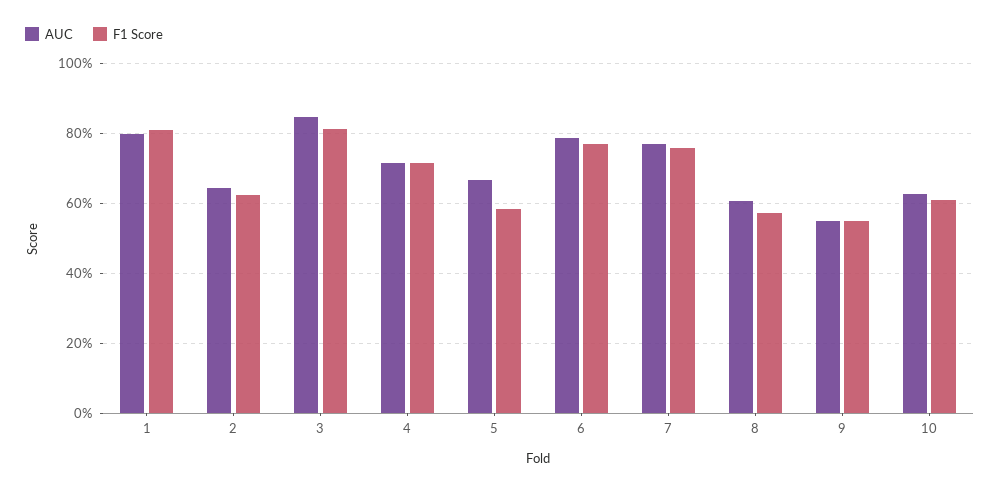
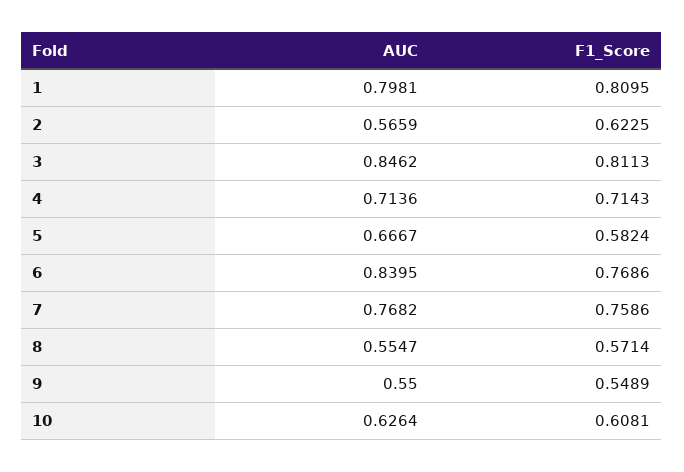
AUC, 2: 0.64 -> 0.5659
AUC, 6: 0.78 -> 0.8395
AUC, 8: 0.6 -> 0.5547

